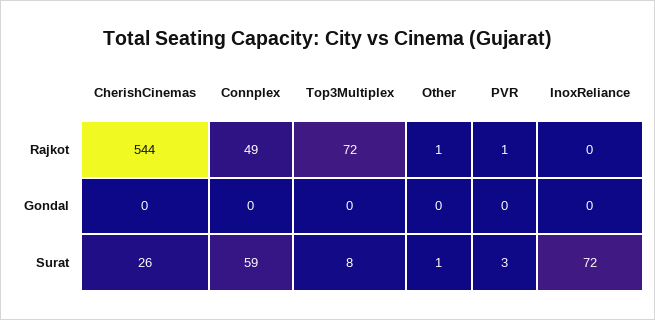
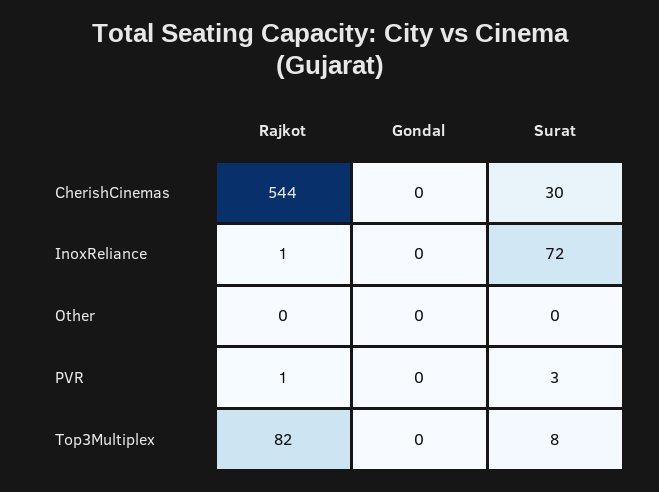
Connplex, Rajkot: 49 -> none
Top3Multiplex, Rajkot: 72 -> 82
Other, Rajkot: 1 -> 0
InoxReliance, Rajkot: 0 -> 1
Connplex, Gondal: 0 -> none
CherishCinemas, Surat: 26 -> 30
Connplex, Surat: 59 -> none
Other, Surat: 1 -> 0

